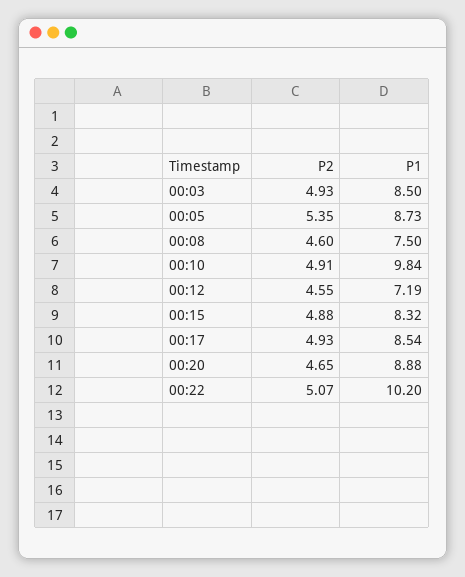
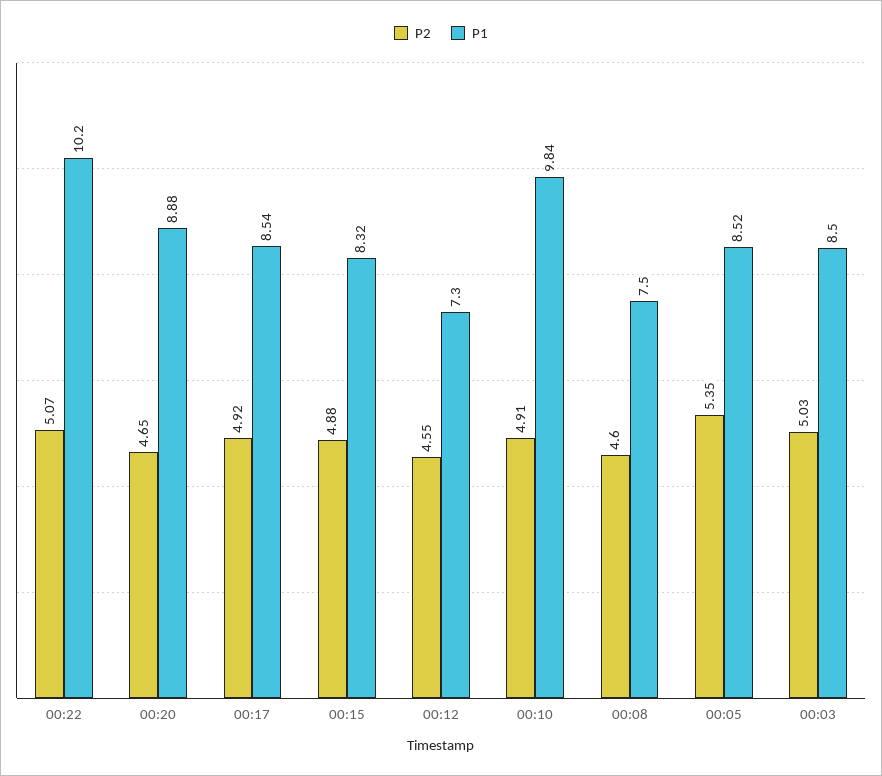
P2, 00:03: 4.93 -> 5.03
P1, 00:05: 8.73 -> 8.52
P1, 00:12: 7.19 -> 7.3
P2, 00:17: 4.93 -> 4.92

